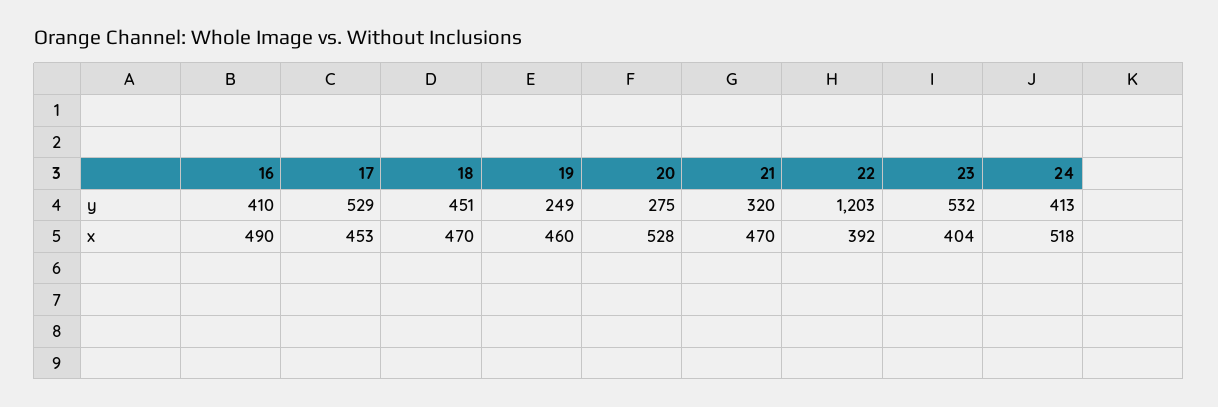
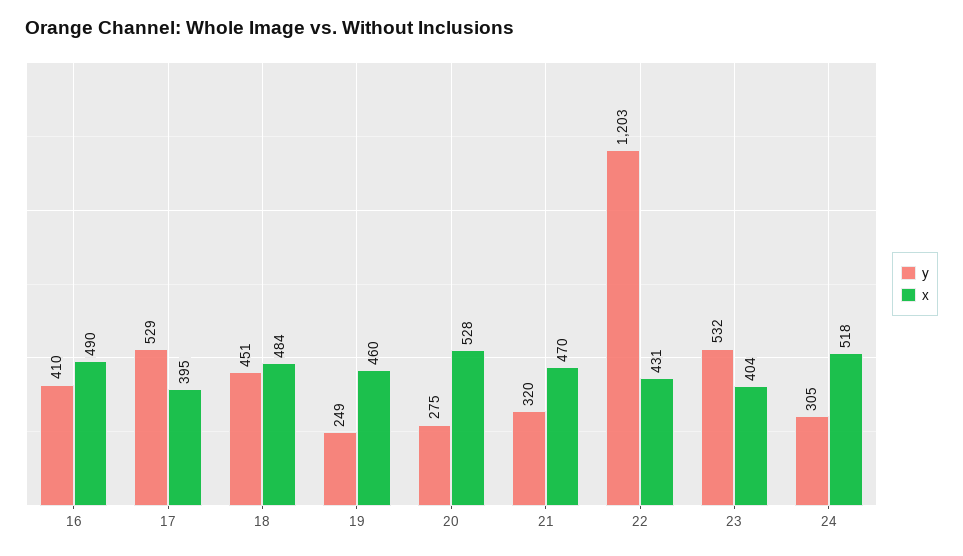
y, 24: 413 -> 305
x, 17: 453 -> 395
x, 18: 470 -> 484
x, 22: 392 -> 431

